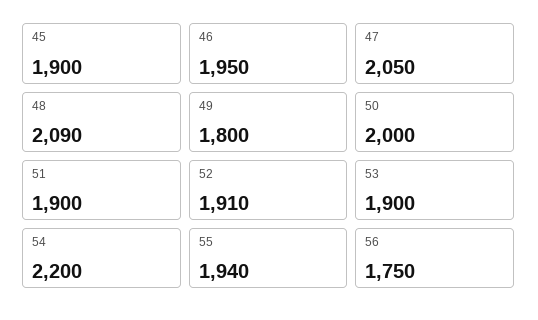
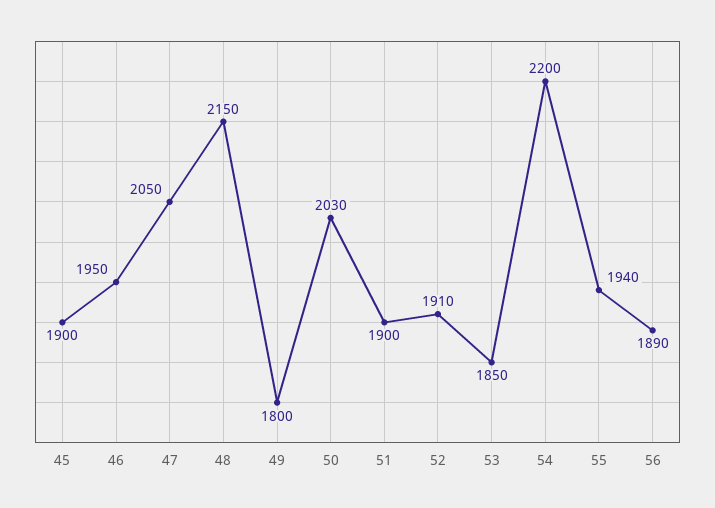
48: 2090 -> 2150
50: 2000 -> 2030
53: 1900 -> 1850
56: 1750 -> 1890

